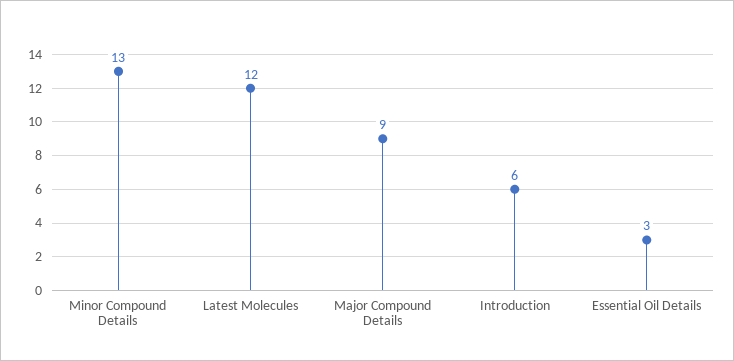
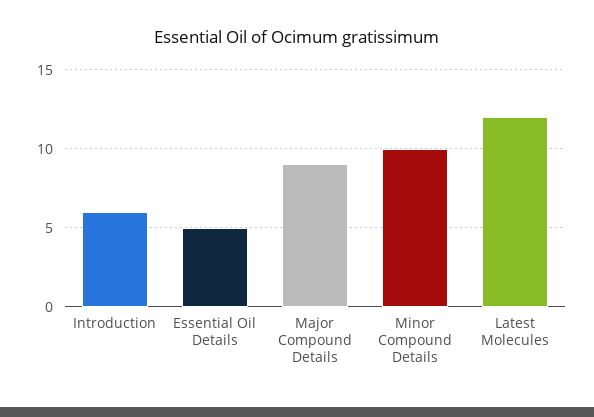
Minor Compound Details: 13 -> 10
Essential Oil Details: 3 -> 5

